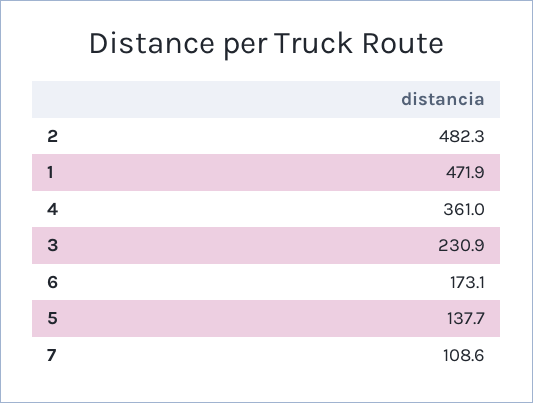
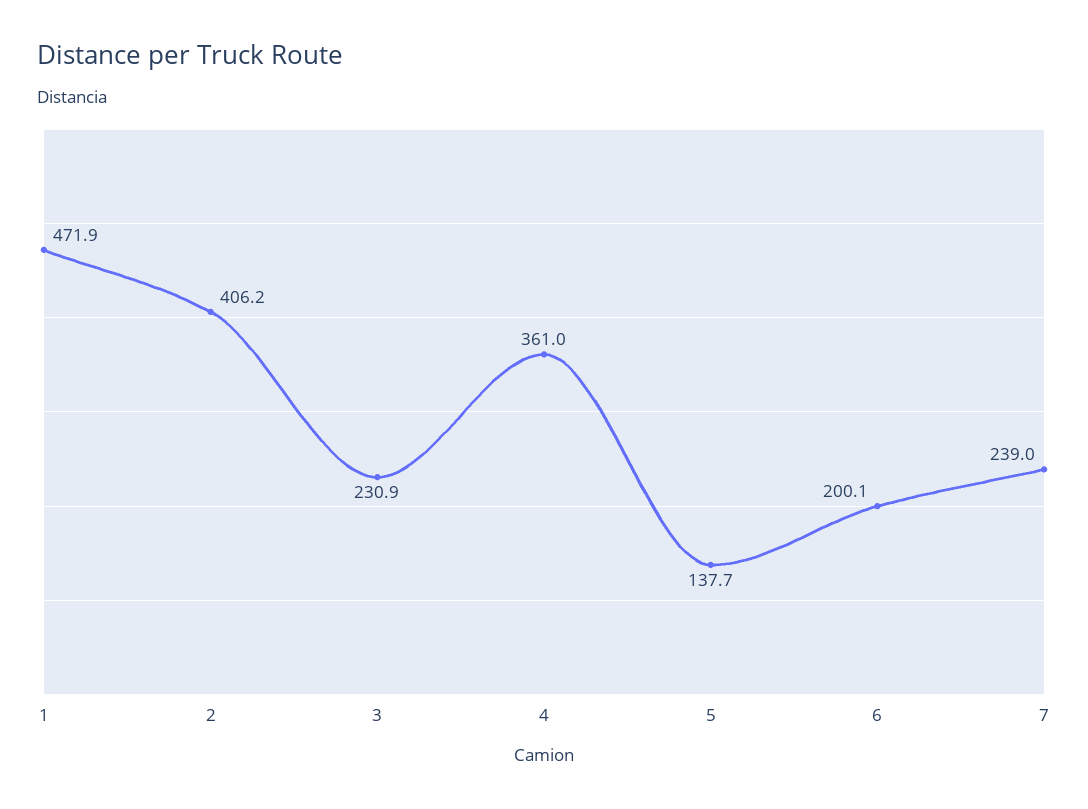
2: 482.3 -> 406.2
6: 173.1 -> 200.1
7: 108.6 -> 239

